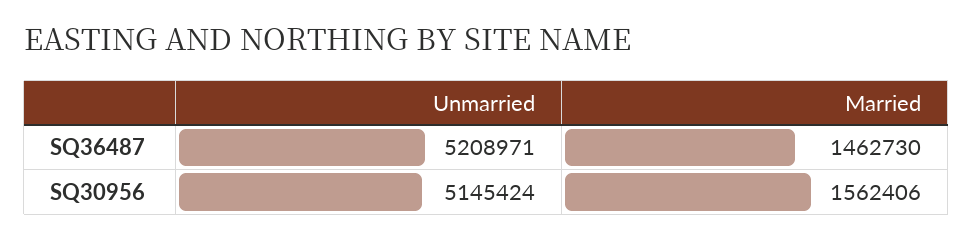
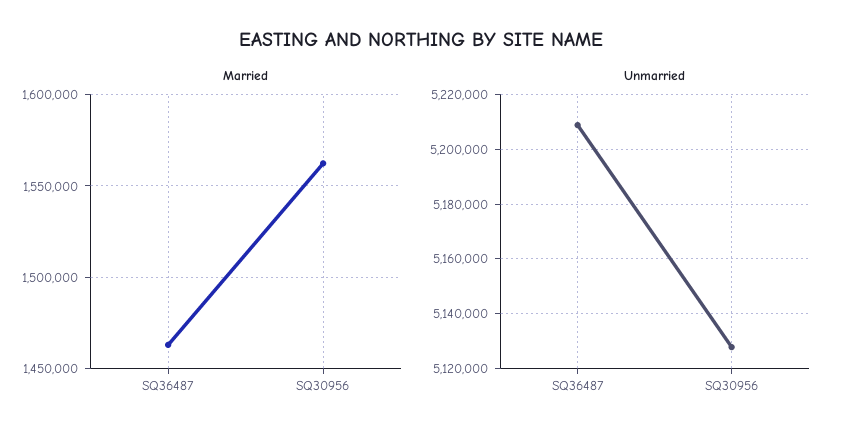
Unmarried, SQ30956: 5145424 -> 5127500

